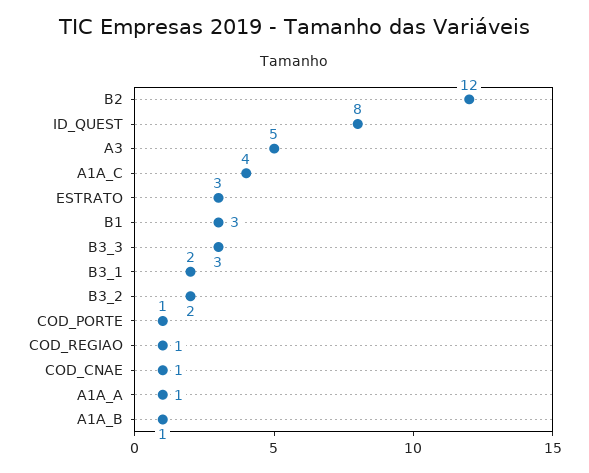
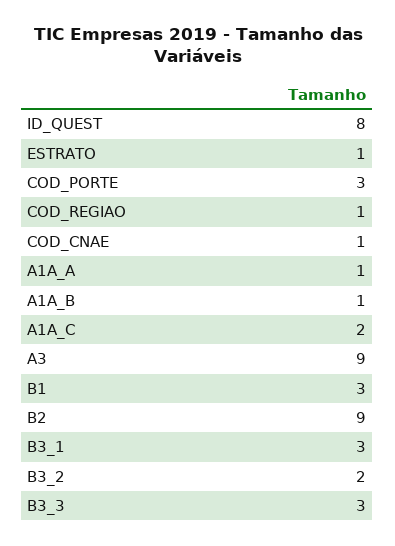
B2: 12 -> 9
A3: 5 -> 9
A1A_C: 4 -> 2
ESTRATO: 3 -> 1
B3_1: 2 -> 3
COD_PORTE: 1 -> 3

